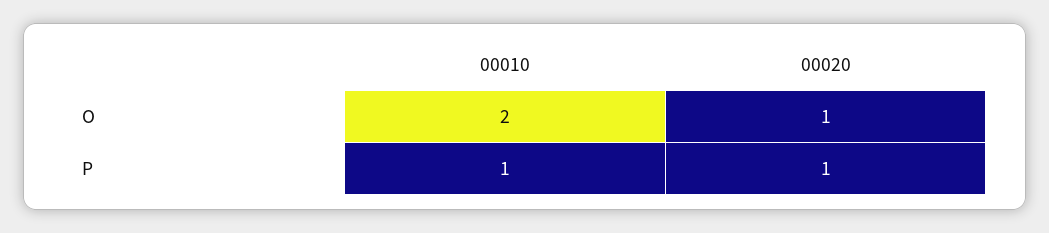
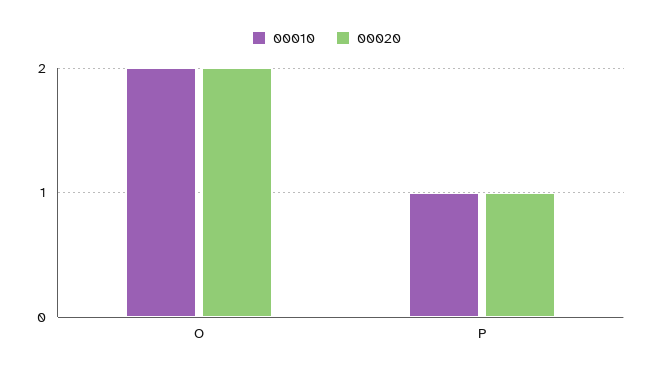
00020, O: 1 -> 2

